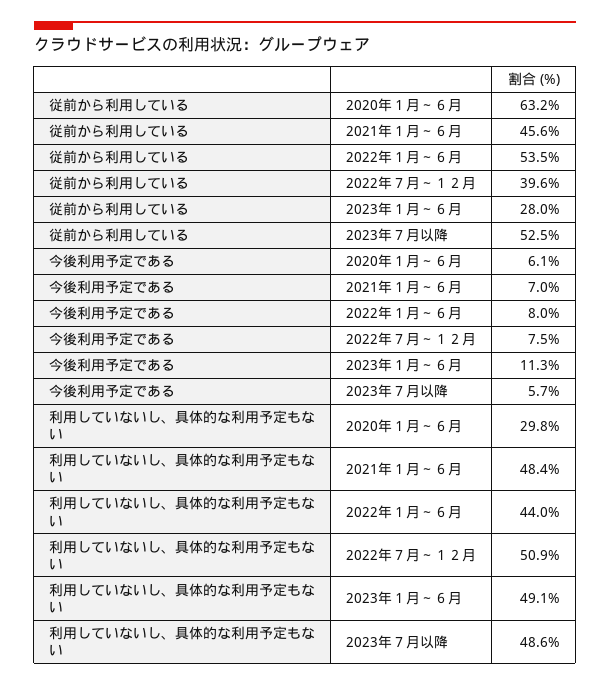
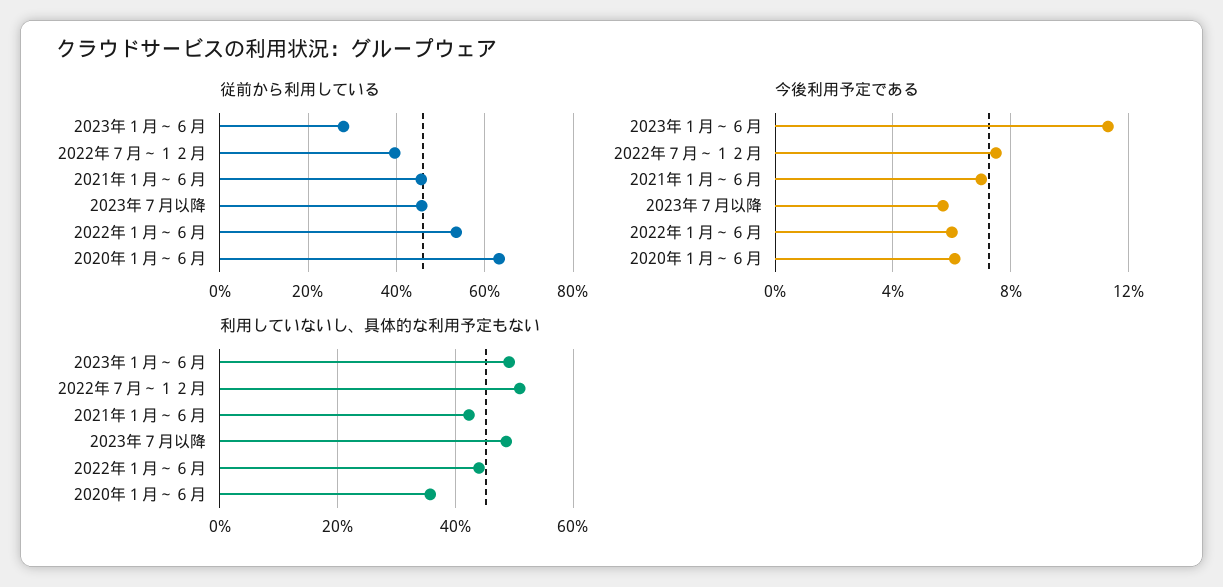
従前から利用している, 2023年７月以降: 52.5 -> 46
今後利用予定である, 2022年１月～６月: 8 -> 6
利用していないし、具体的な利用予定もない, 2020年１月～６月: 29.8 -> 36
利用していないし、具体的な利用予定もない, 2021年１月～６月: 48.4 -> 42

